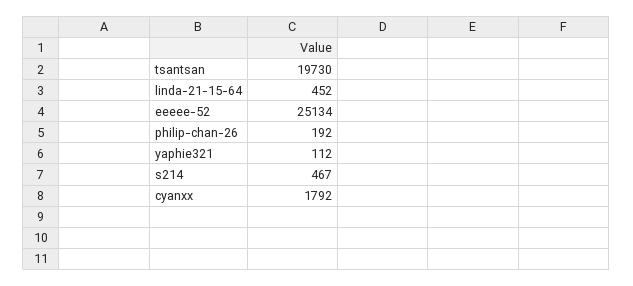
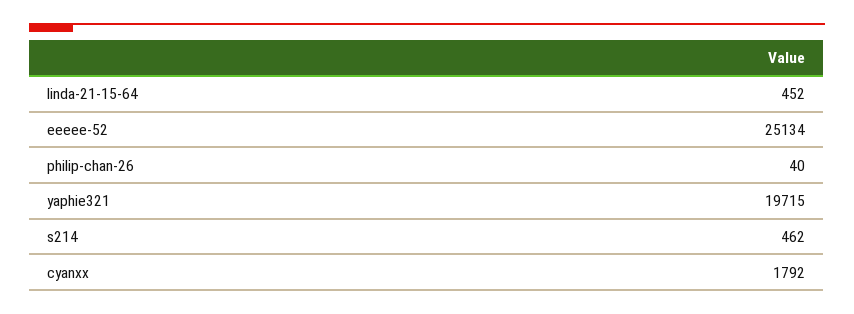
tsantsan: 19730 -> none
philip-chan-26: 192 -> 40
yaphie321: 112 -> 19715
s214: 467 -> 462

